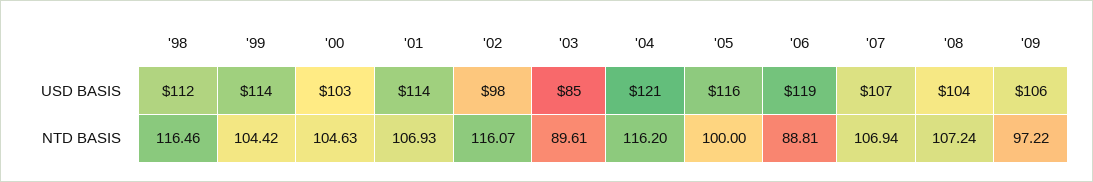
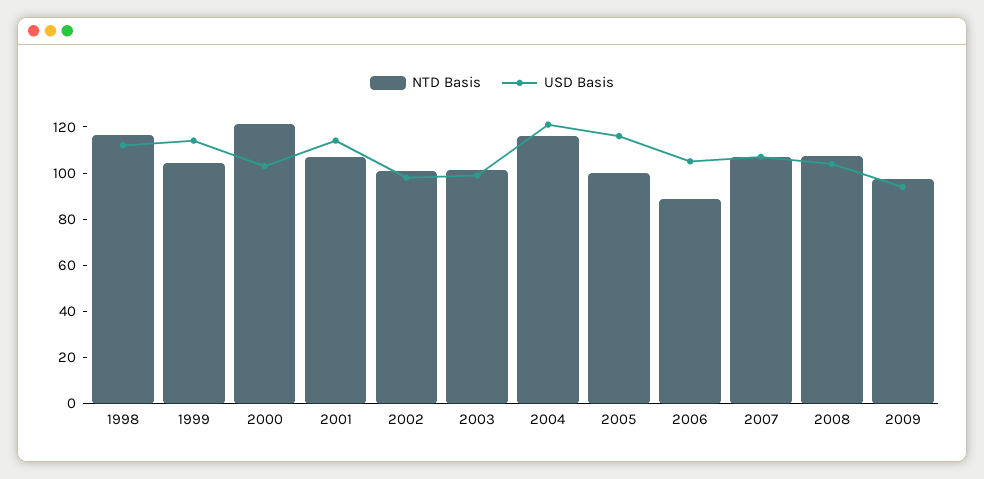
USD BASIS, '03: 85 -> 100
USD BASIS, '06: 119 -> 105
USD BASIS, '09: 106 -> 95
NTD BASIS, '00: 104.63 -> 120
NTD BASIS, '02: 116.07 -> 100
NTD BASIS, '03: 89.61 -> 100

